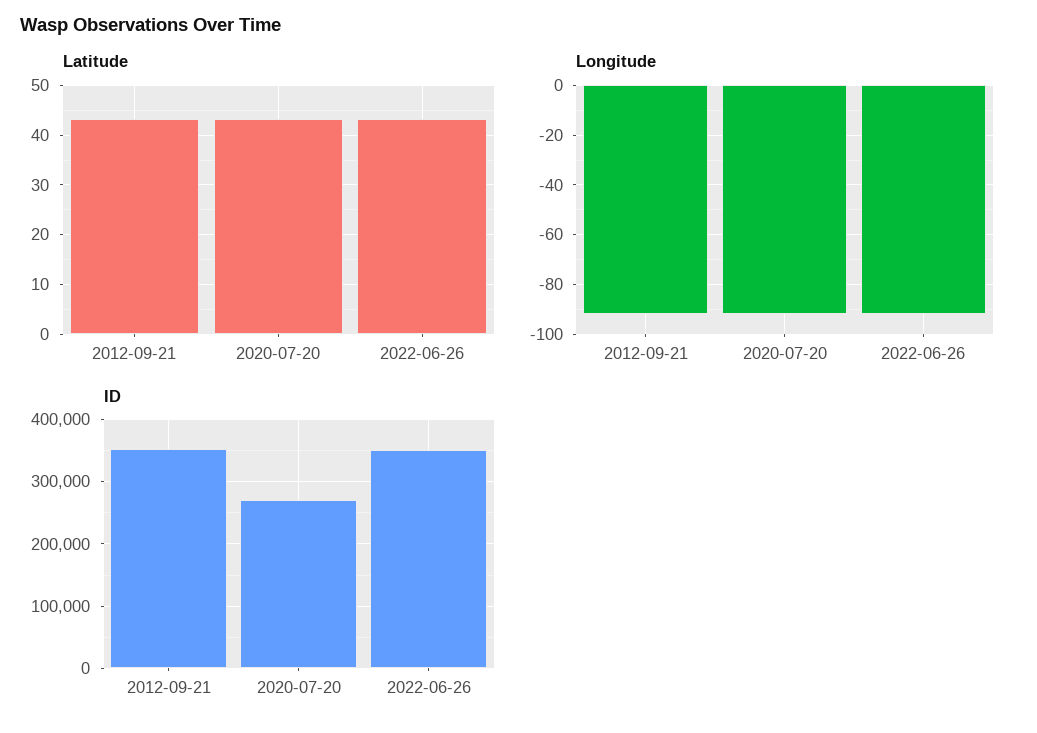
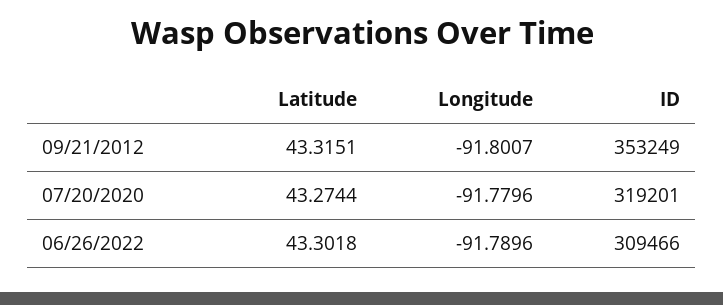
ID, 2020-07-20: 270000 -> 319201
ID, 2022-06-26: 350000 -> 309466

